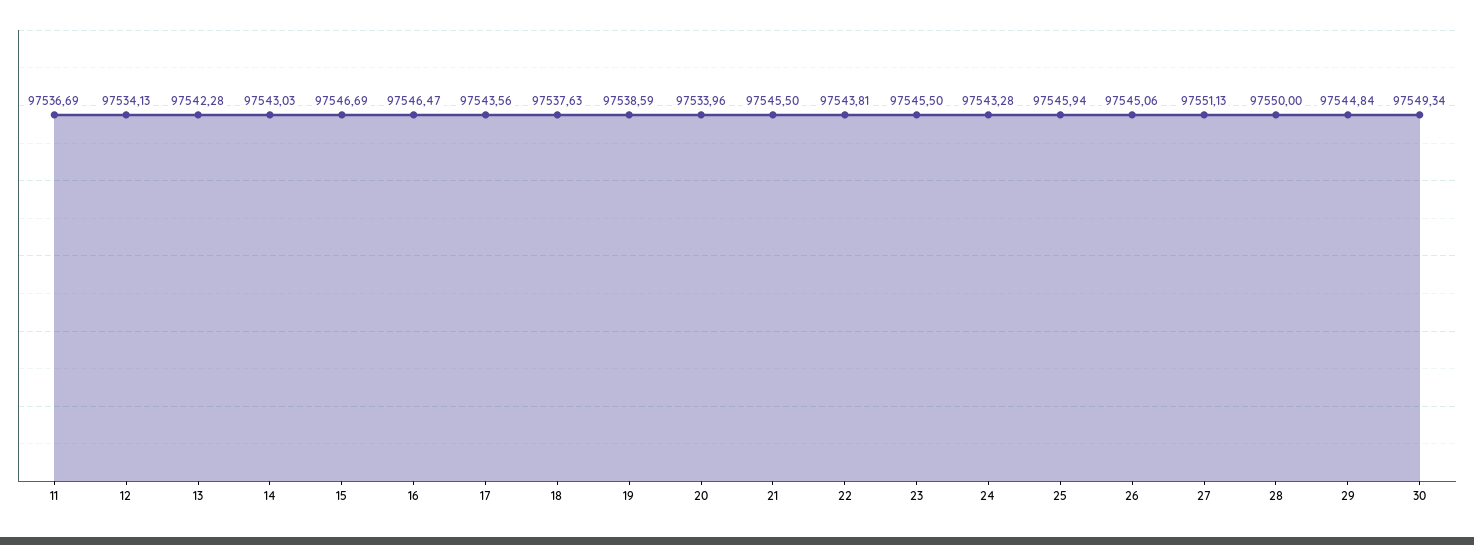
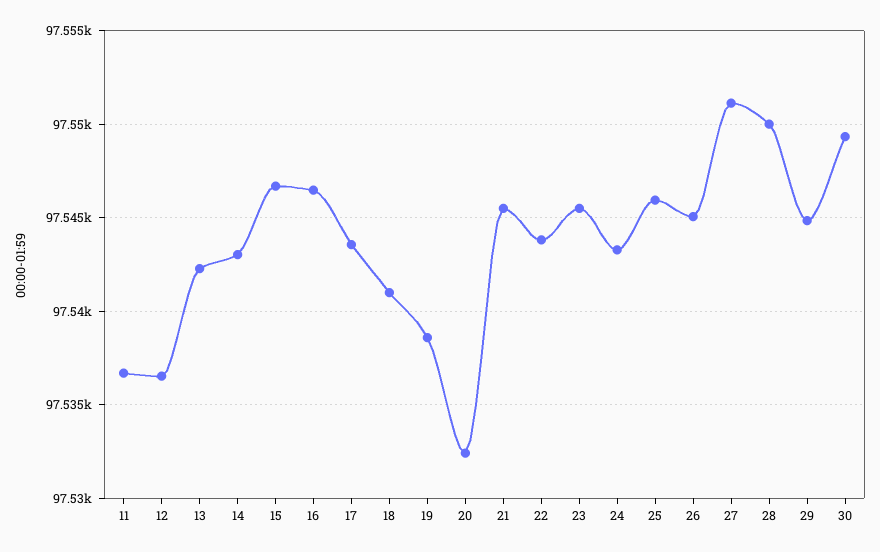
12: 97534.13 -> 97536.5
18: 97537.63 -> 97541
20: 97533.96 -> 97532.5

